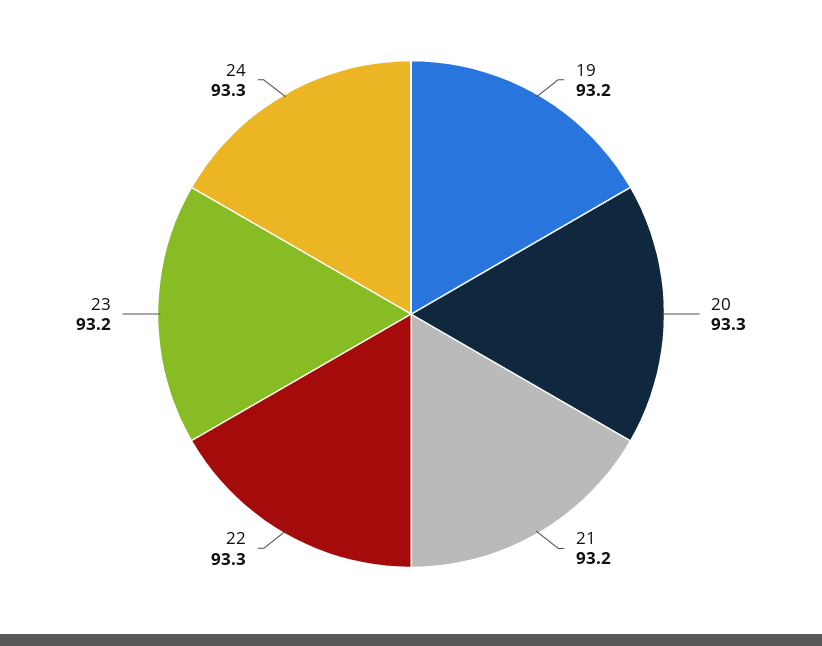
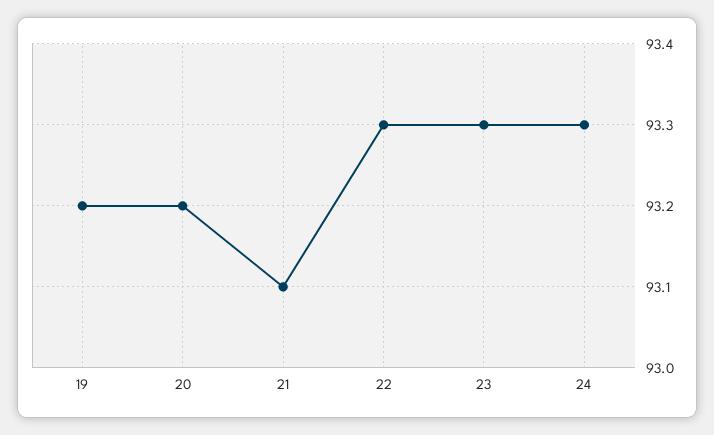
20: 93.3 -> 93.2
21: 93.2 -> 93.1
23: 93.2 -> 93.3

